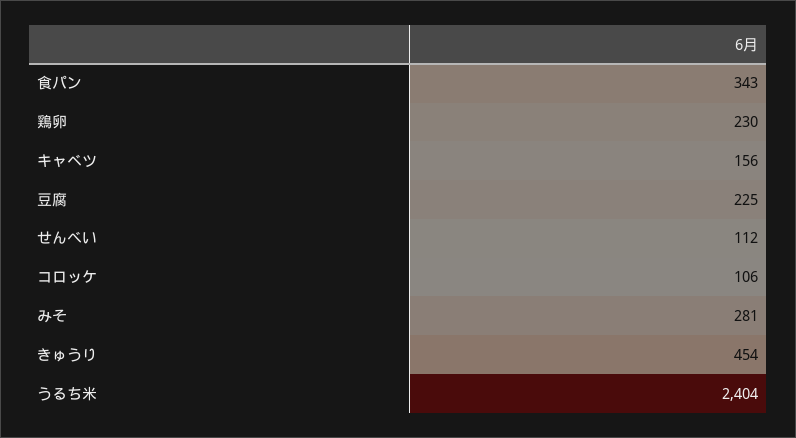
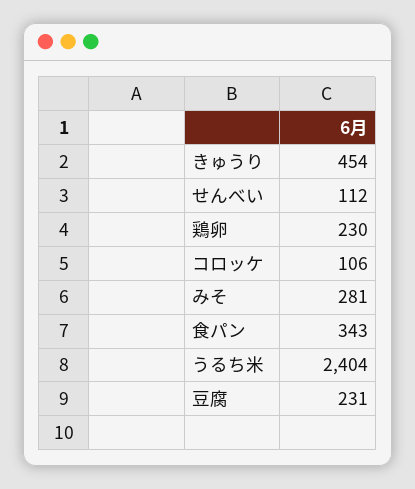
キャベツ: 156 -> none
豆腐: 225 -> 231

